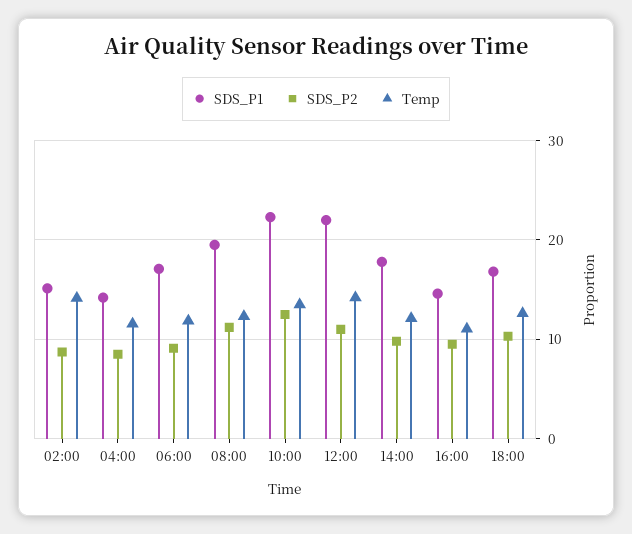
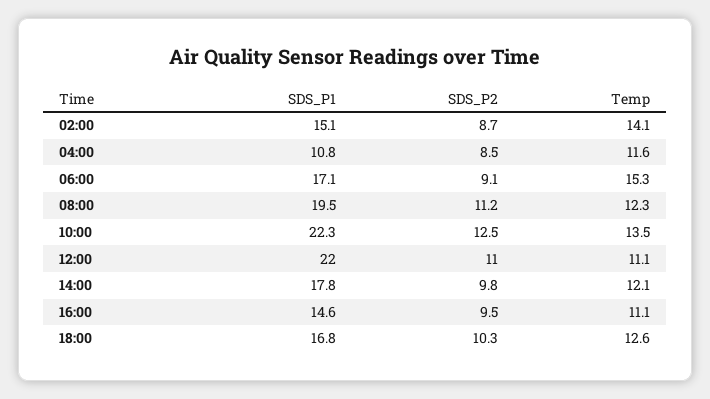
SDS_P1, 04:00: 14 -> 10.8
Temp, 06:00: 12 -> 15.3
Temp, 12:00: 14 -> 11.1

